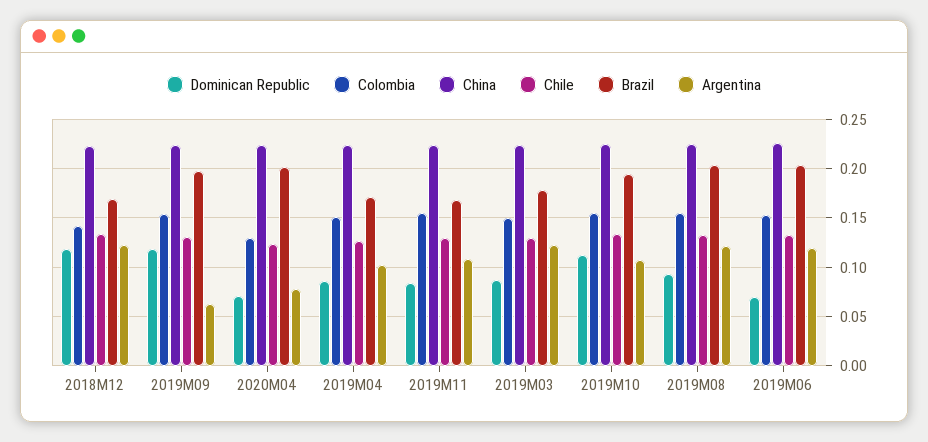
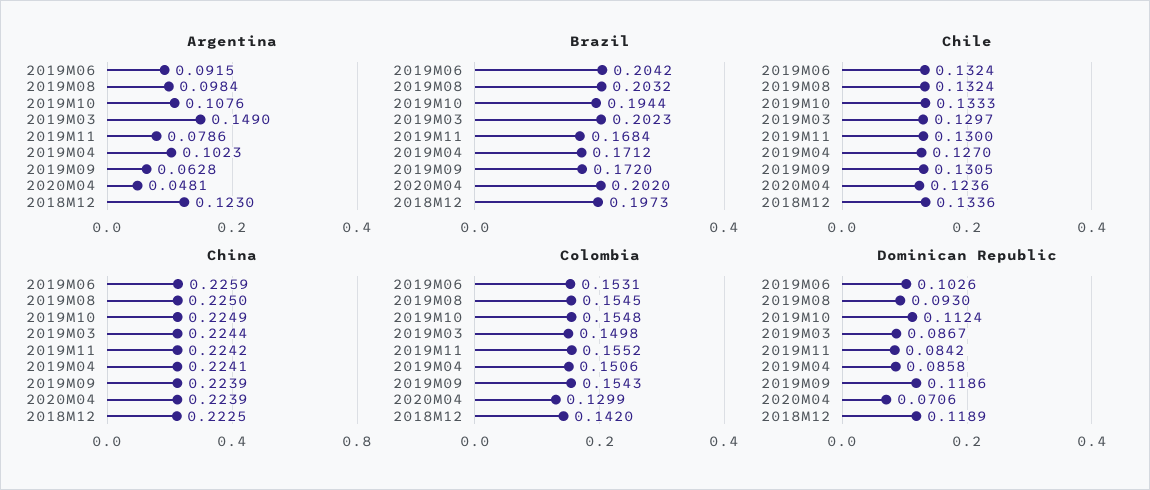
Brazil, 2018M12: 0.17 -> 0.1973
Brazil, 2019M09: 0.2 -> 0.172
Argentina, 2020M04: 0.08 -> 0.0481
Argentina, 2019M11: 0.11 -> 0.0786
Brazil, 2019M03: 0.18 -> 0.2023
Argentina, 2019M03: 0.12 -> 0.149
Argentina, 2019M08: 0.12 -> 0.0984
Dominican Republic, 2019M06: 0.07 -> 0.1026
Argentina, 2019M06: 0.12 -> 0.0915

